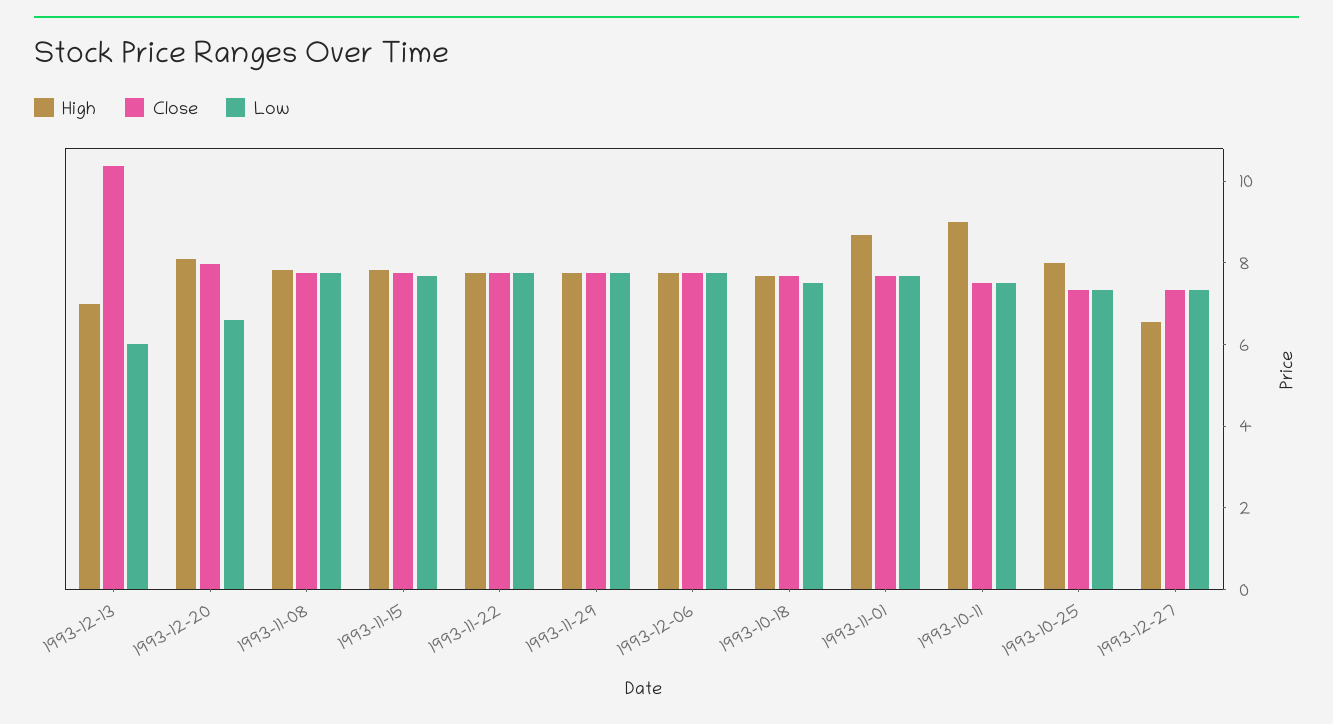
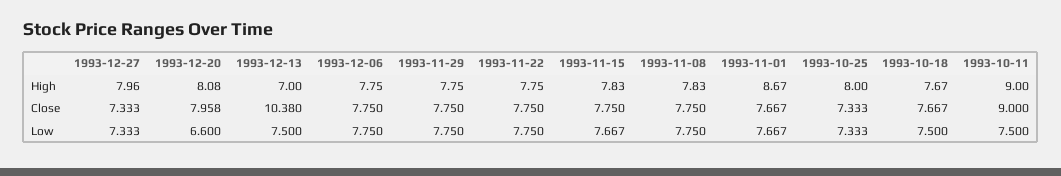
Low, 1993-12-13: 6 -> 7.5
Close, 1993-10-11: 7.5 -> 9
High, 1993-12-27: 6.5 -> 7.96

